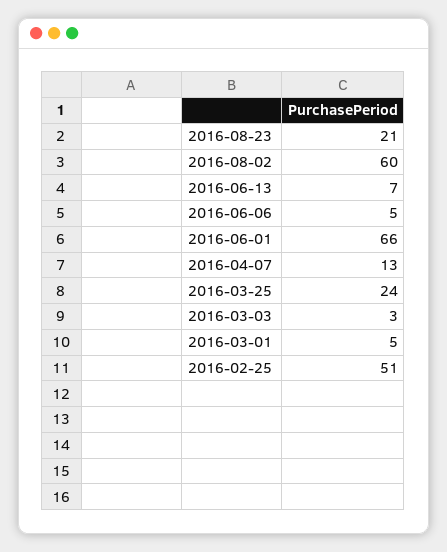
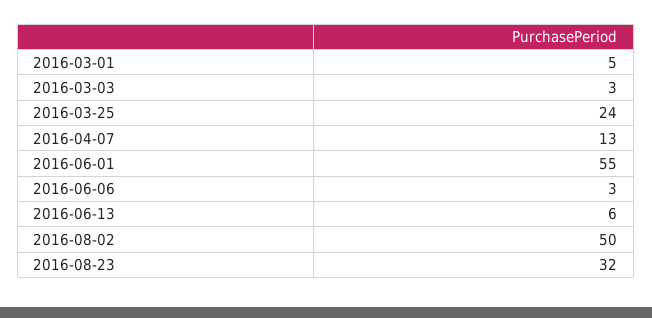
2016-08-23: 21 -> 32
2016-08-02: 60 -> 50
2016-06-13: 7 -> 6
2016-06-06: 5 -> 3
2016-06-01: 66 -> 55
2016-02-25: 51 -> none

